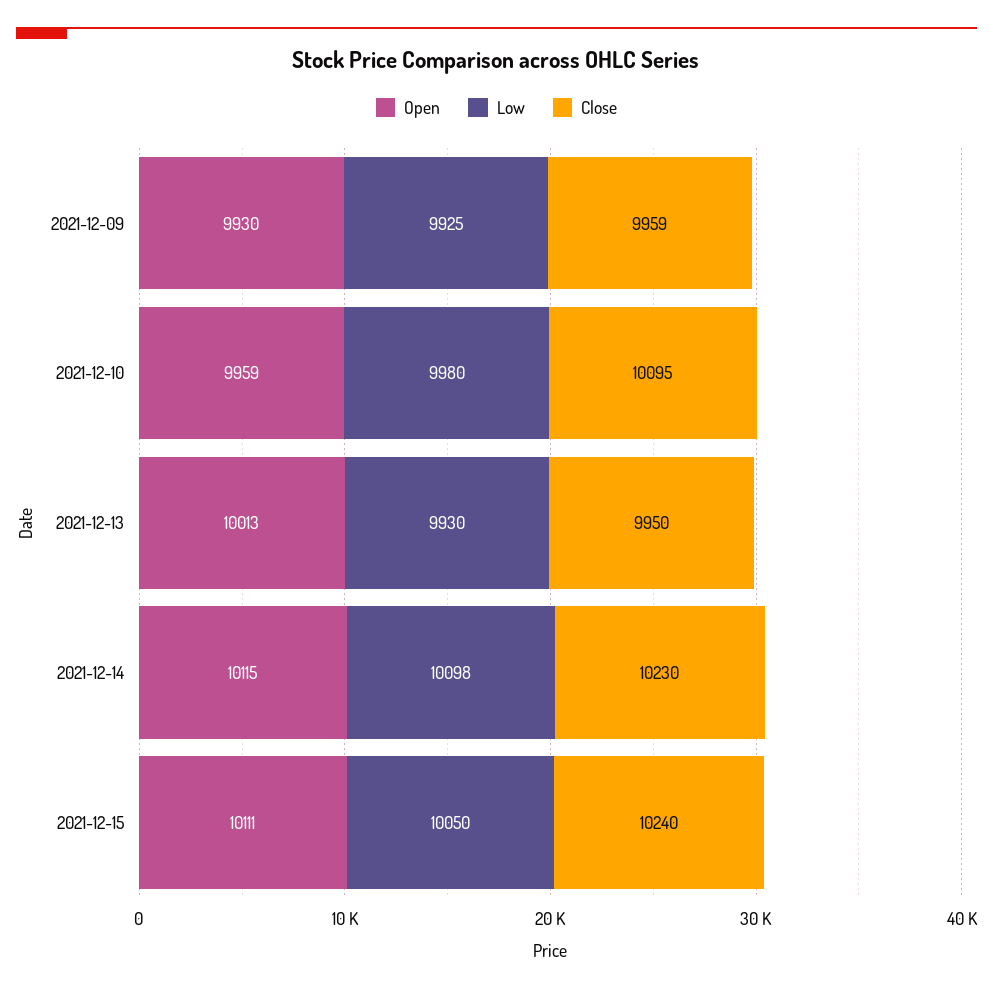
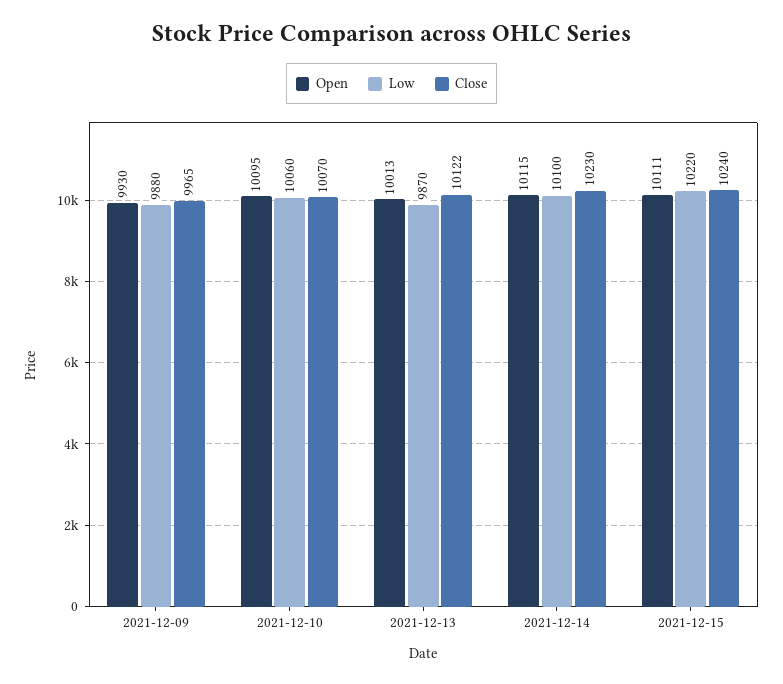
Low, 2021-12-09: 9925 -> 9880
Close, 2021-12-09: 9959 -> 9965
Open, 2021-12-10: 9959 -> 10095
Low, 2021-12-10: 9980 -> 10060
Close, 2021-12-10: 10095 -> 10070
Low, 2021-12-13: 9930 -> 9870
Close, 2021-12-13: 9950 -> 10122
Low, 2021-12-14: 10098 -> 10100
Low, 2021-12-15: 10050 -> 10220

